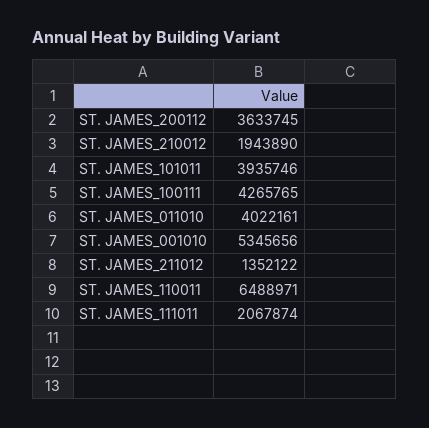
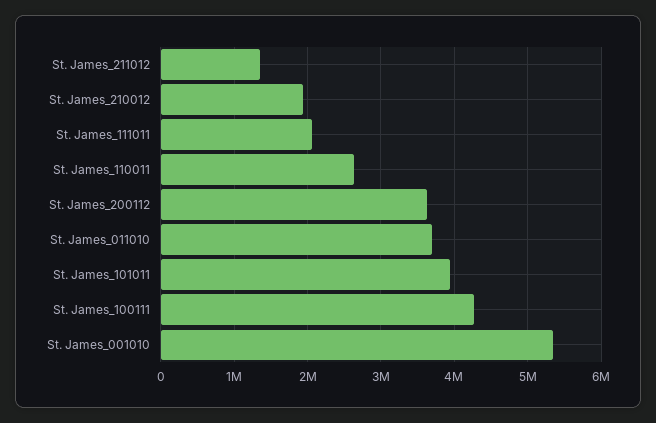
ST. JAMES_011010: 4022161 -> 3700000
ST. JAMES_110011: 6488971 -> 2600000

